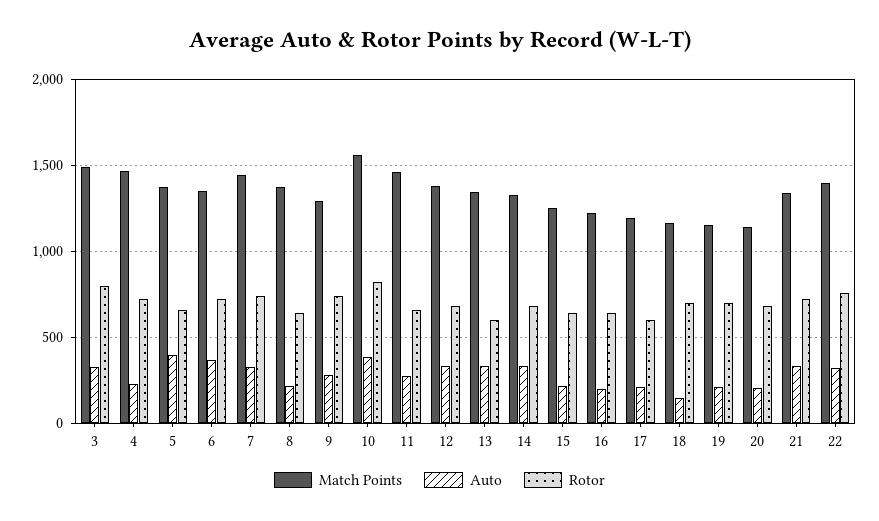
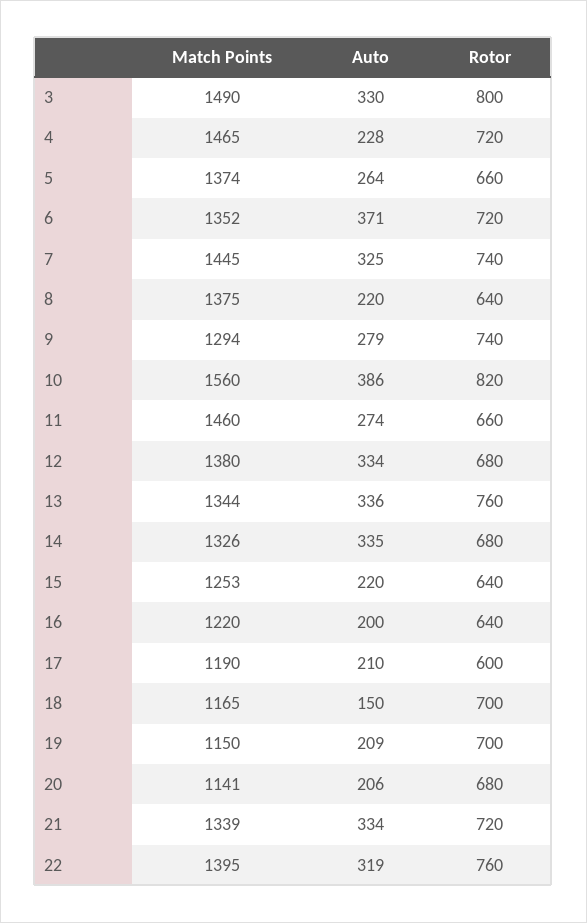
Auto, 5: 400 -> 264
Rotor, 13: 600 -> 760

